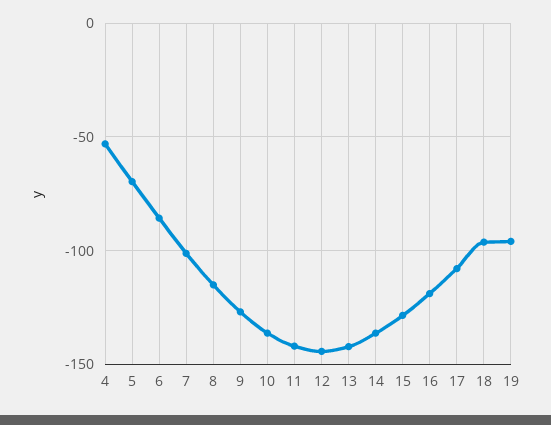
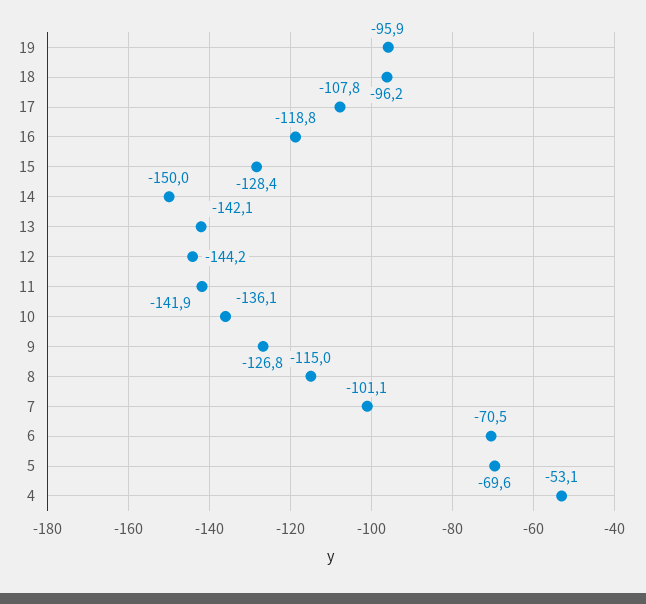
6: -85 -> -70.5
14: -135 -> -150

